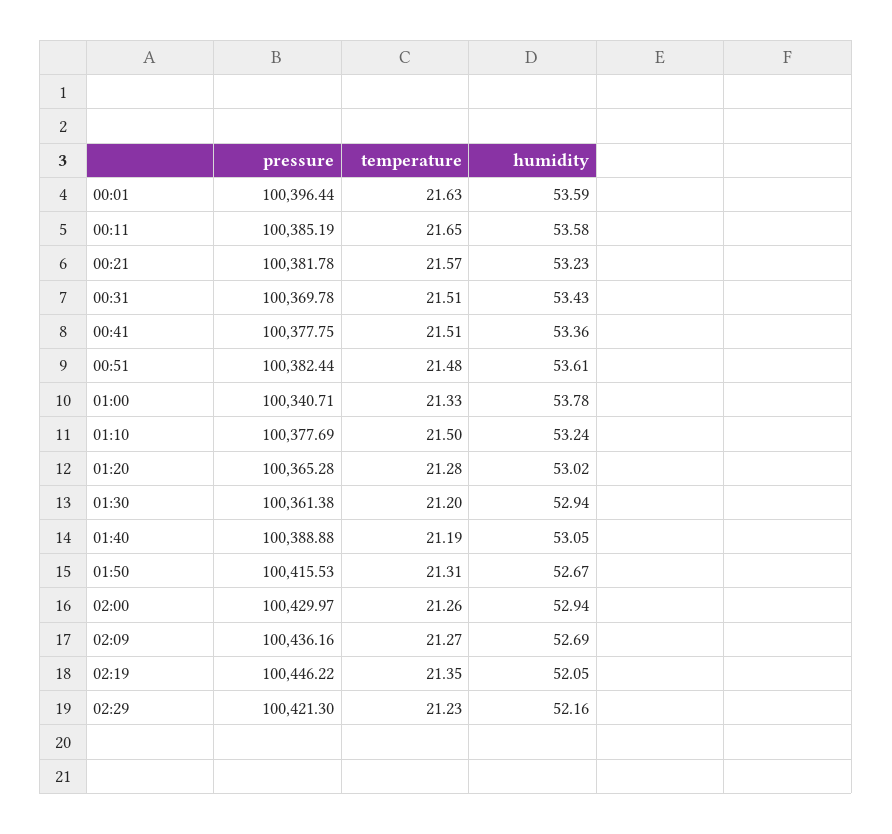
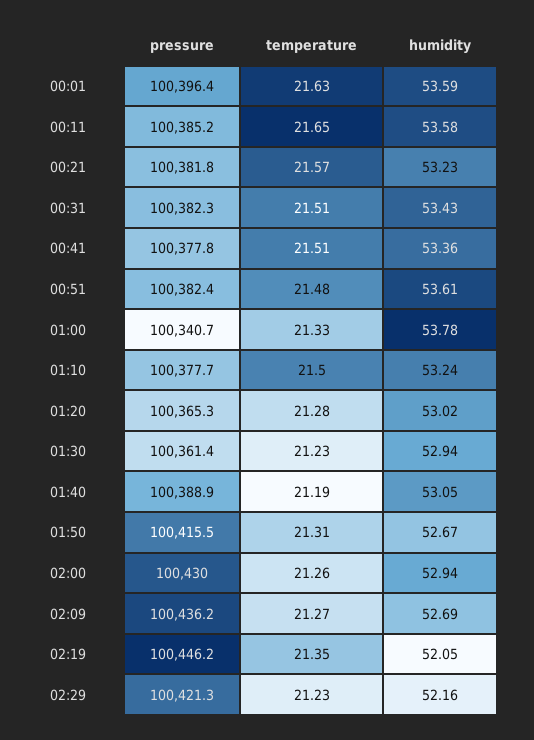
pressure, 00:31: 100369.78 -> 100382.3
temperature, 01:30: 21.2 -> 21.23

